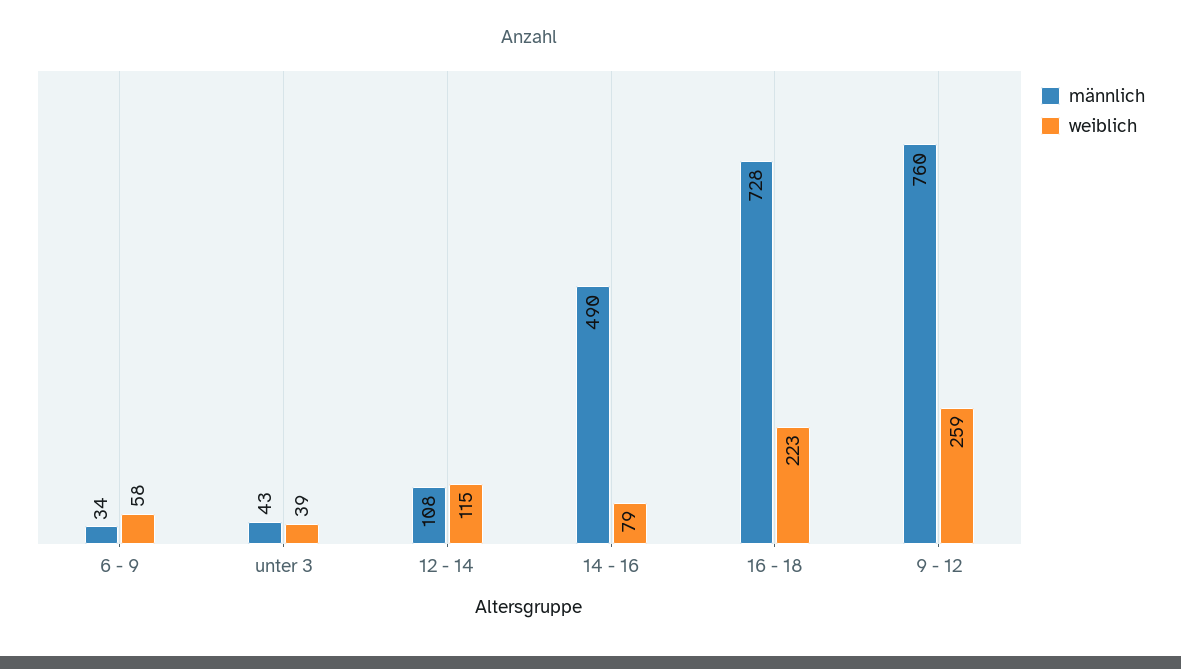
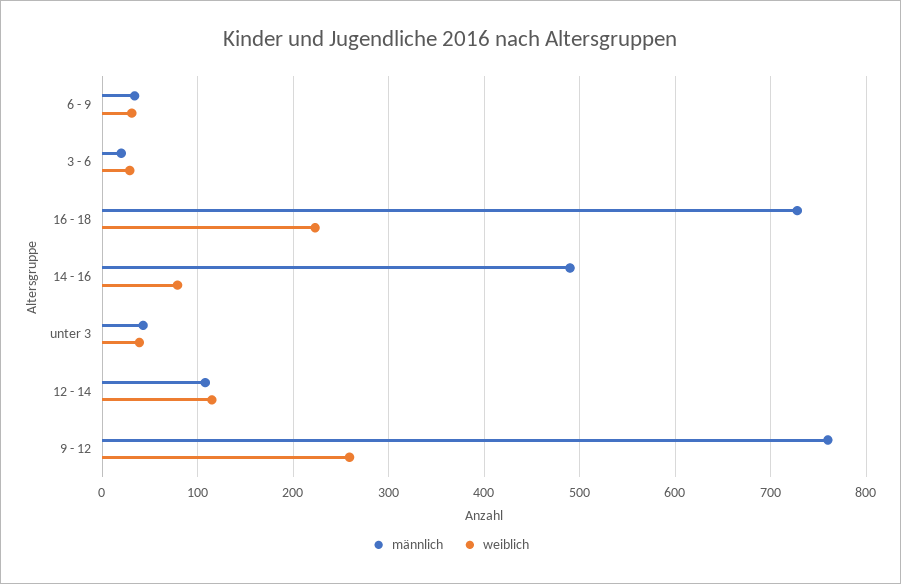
weiblich, 6 - 9: 58 -> 30
männlich, 3 - 6: none -> 20
weiblich, 3 - 6: none -> 30

